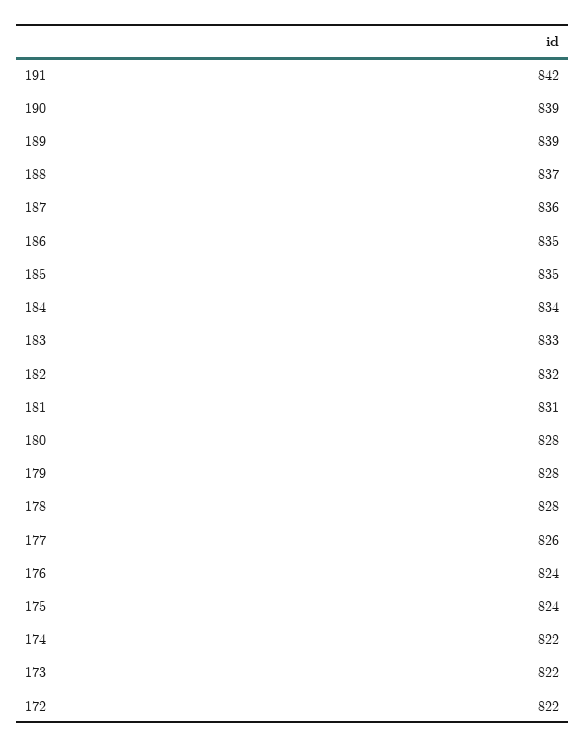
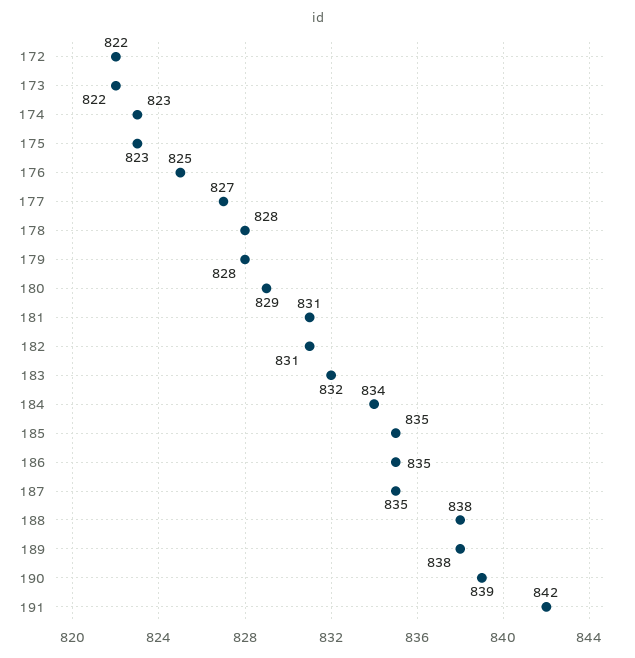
189: 839 -> 838
188: 837 -> 838
187: 836 -> 835
183: 833 -> 832
182: 832 -> 831
180: 828 -> 829
177: 826 -> 827
176: 824 -> 825
175: 824 -> 823
174: 822 -> 823

